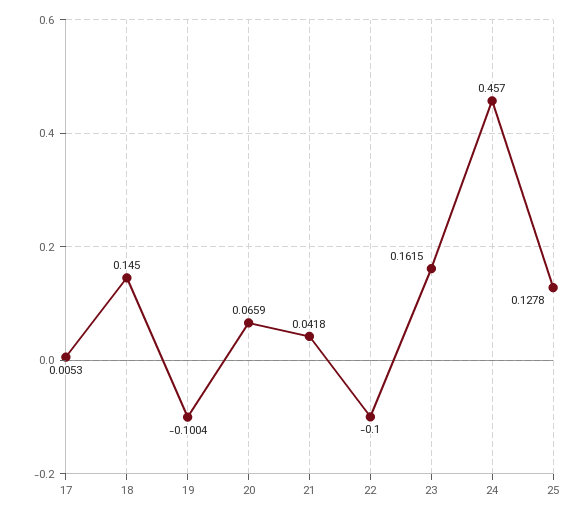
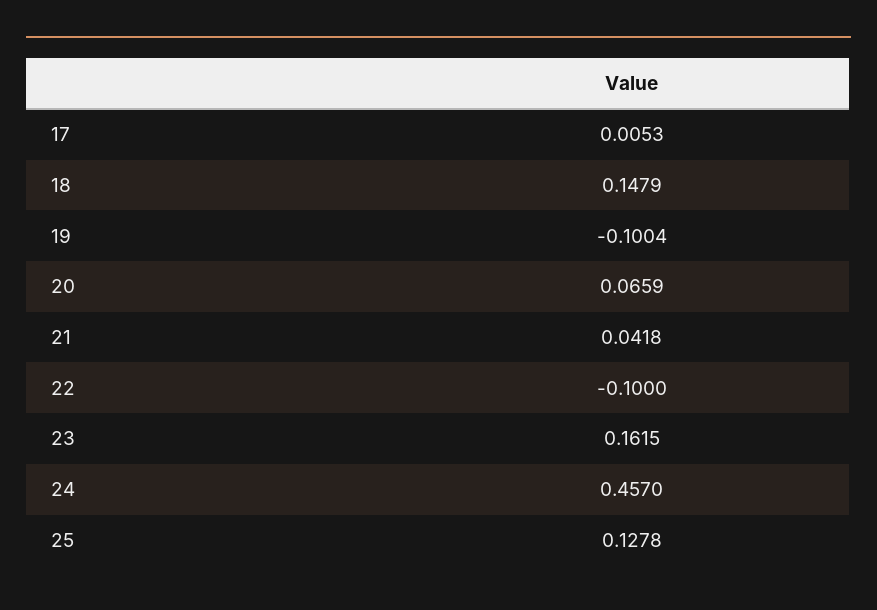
18: 0.145 -> 0.1479

